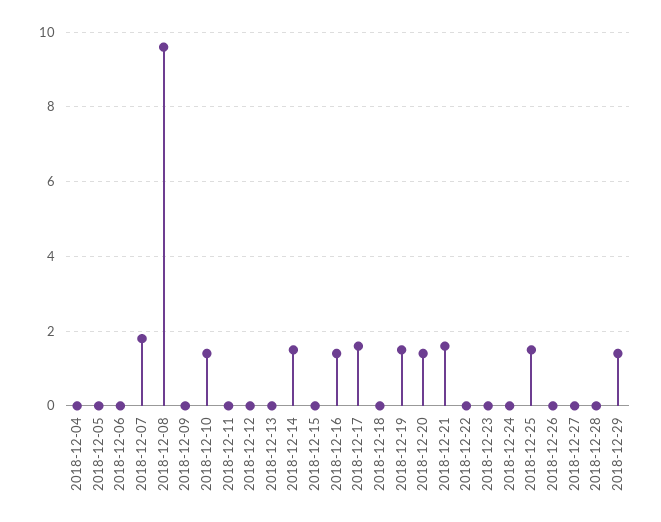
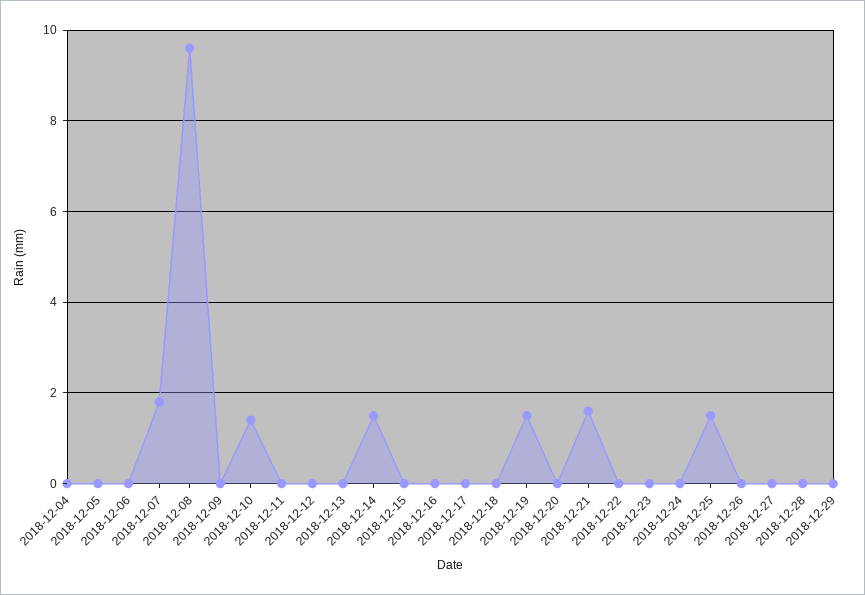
2018-12-16: 1.5 -> 0
2018-12-17: 1.5 -> 0
2018-12-20: 1.5 -> 0
2018-12-29: 1.5 -> 0

